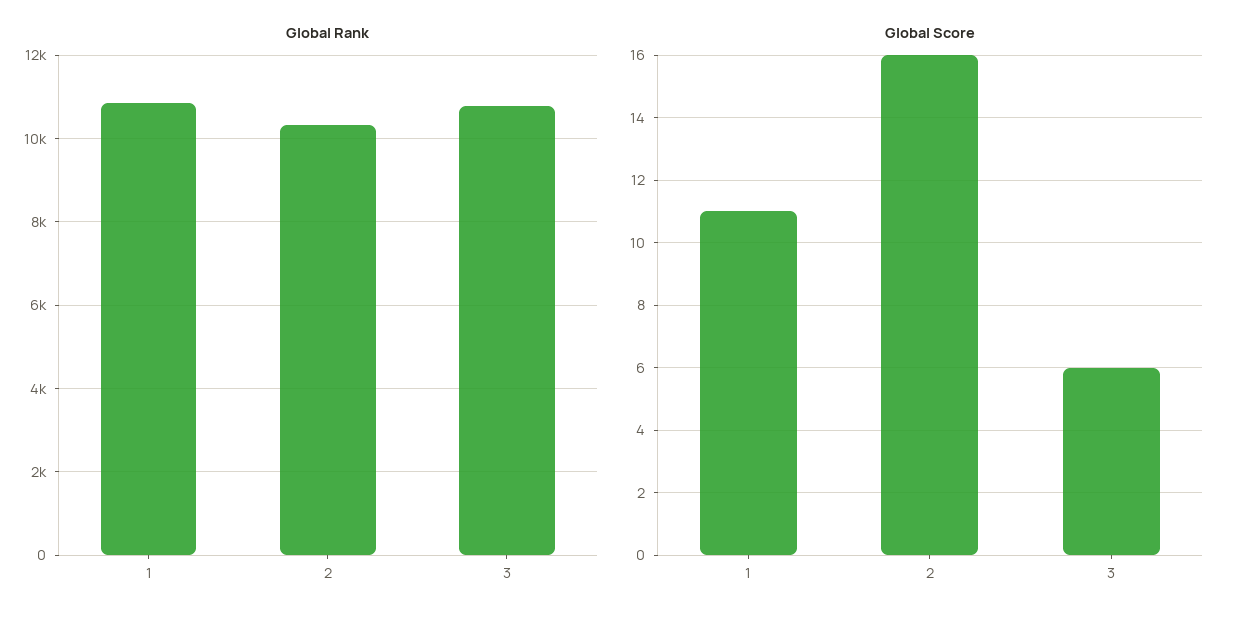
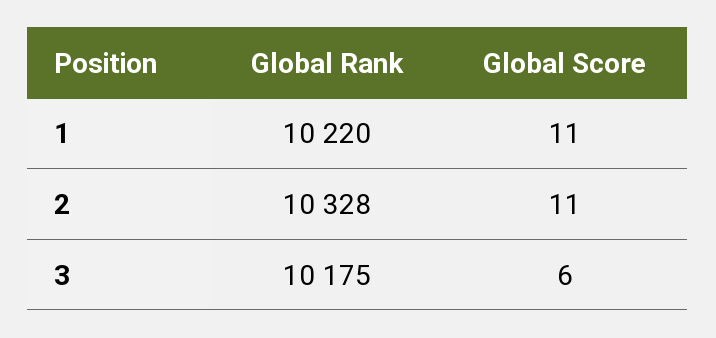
Global Rank, 1: 10800 -> 10220
Global Rank, 3: 10800 -> 10175
Global Score, 2: 16 -> 11

